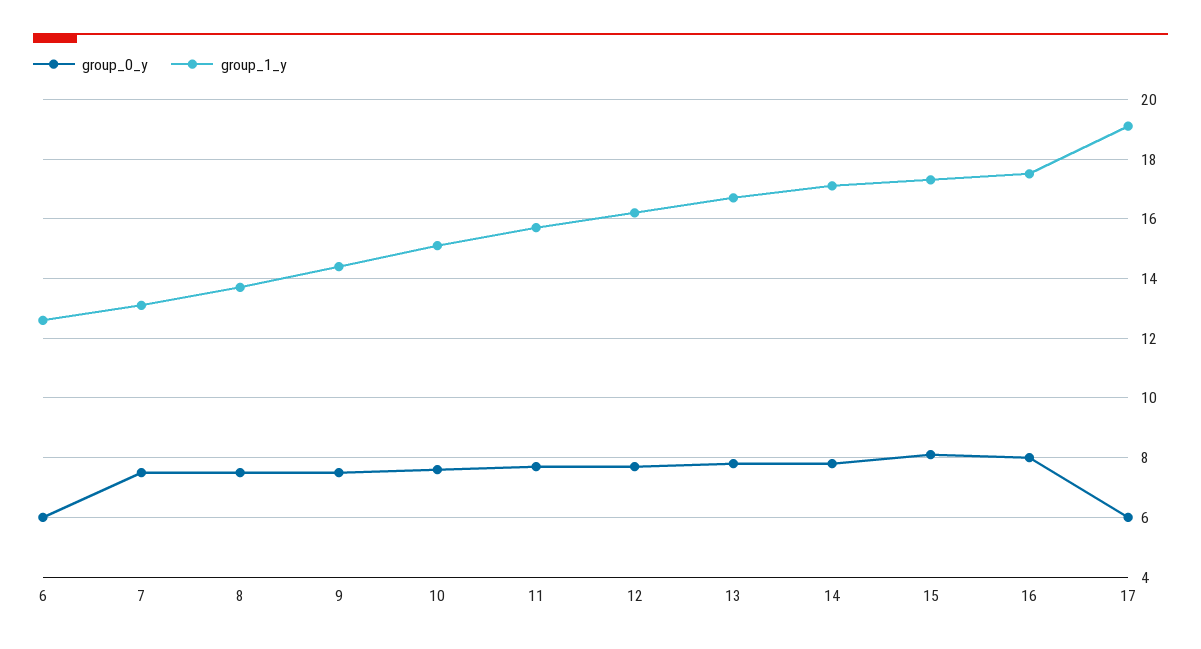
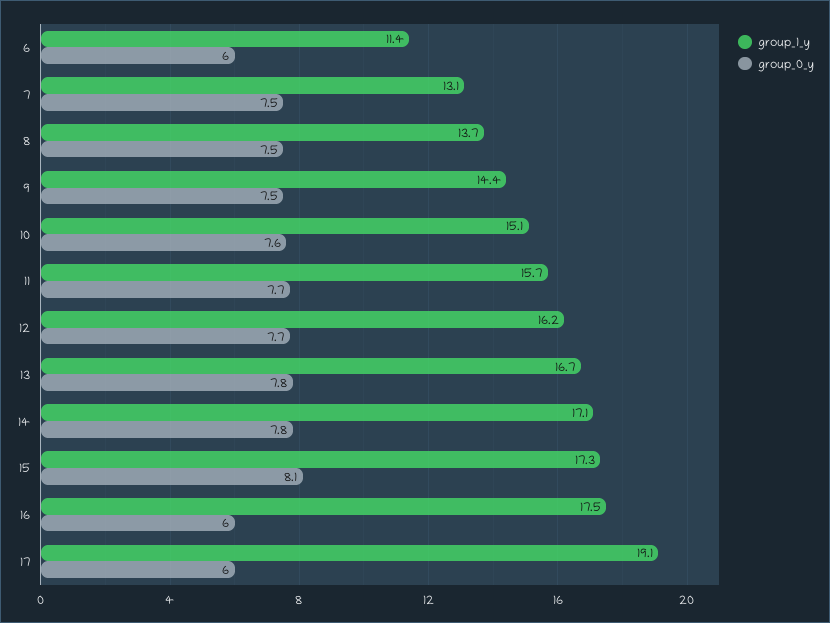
group_1_y, 6: 12.5 -> 11.4
group_0_y, 16: 8 -> 6

